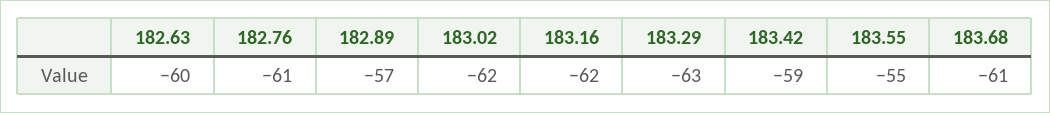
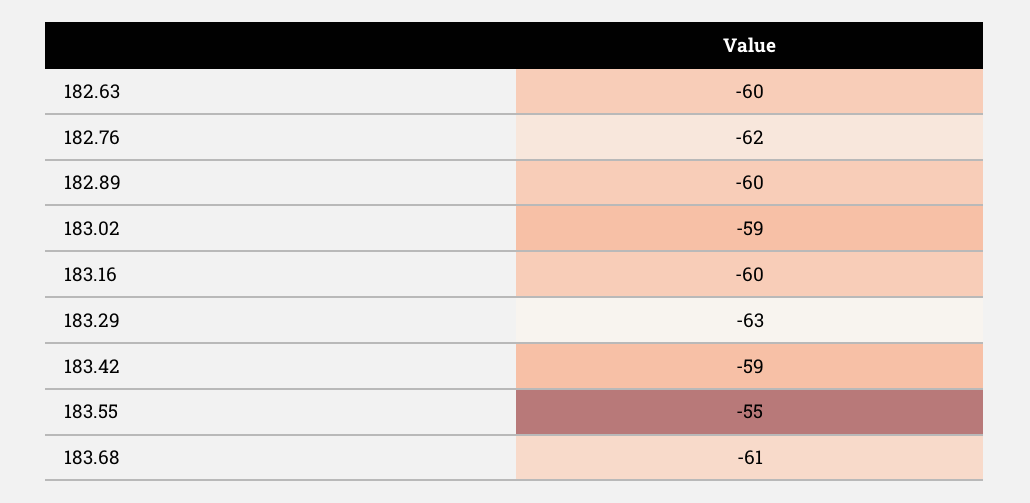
182.76: -61 -> -62
182.89: -57 -> -60
183.02: -62 -> -59
183.16: -62 -> -60

